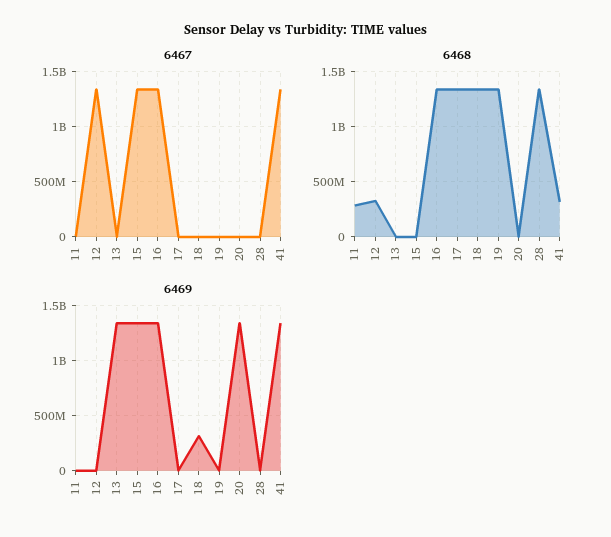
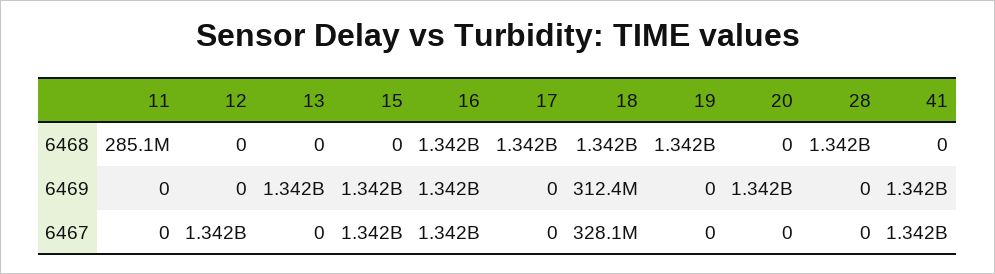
6467, 18: 0 -> 328100000
6468, 12: 300000000 -> 0
6468, 41: 300000000 -> 0

